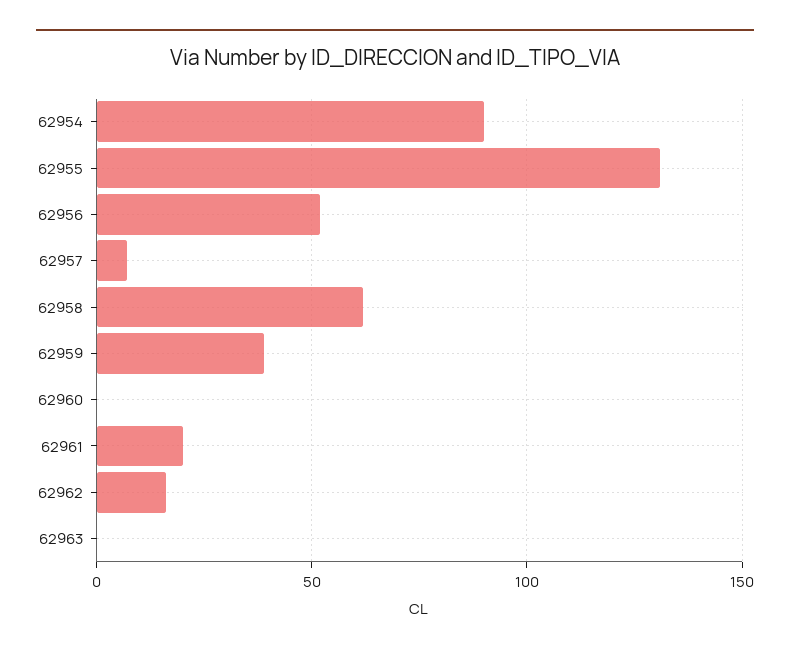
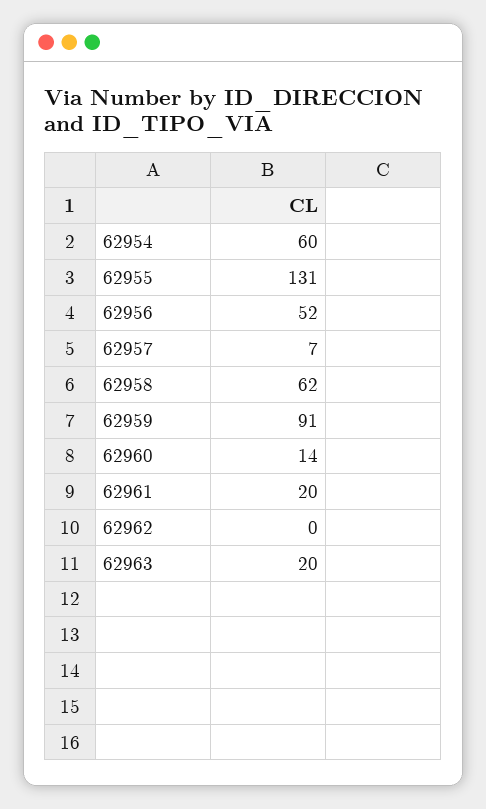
62954: 90 -> 60
62959: 40 -> 91
62960: 0 -> 14
62962: 15 -> 0
62963: 0 -> 20

